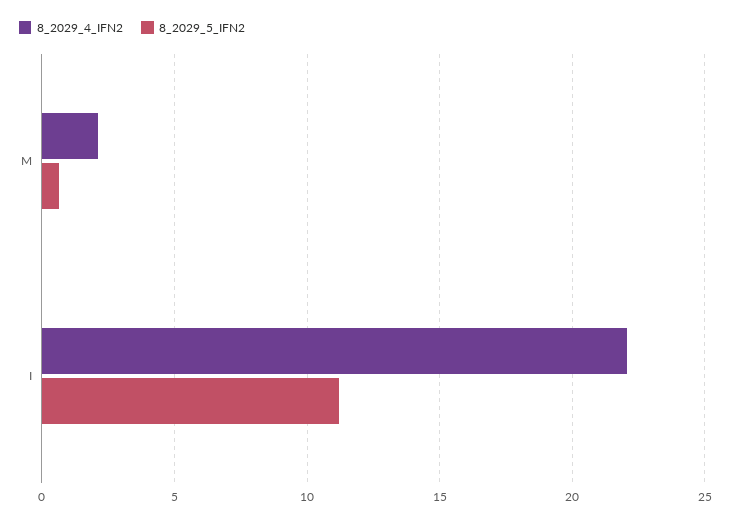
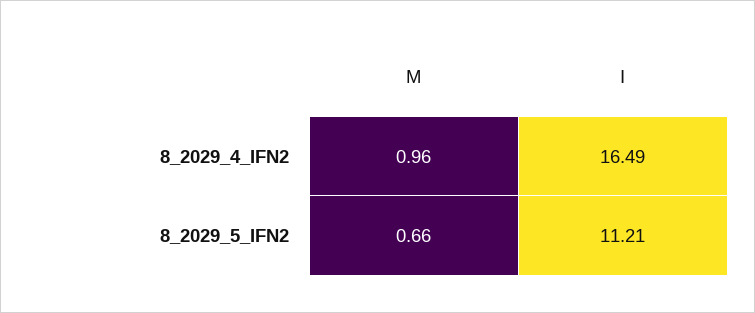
8_2029_4_IFN2, M: 2 -> 0.96
8_2029_4_IFN2, I: 22 -> 16.49

